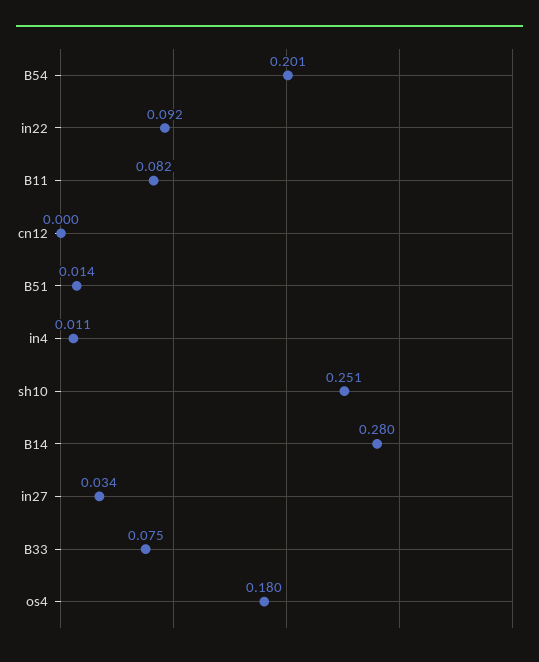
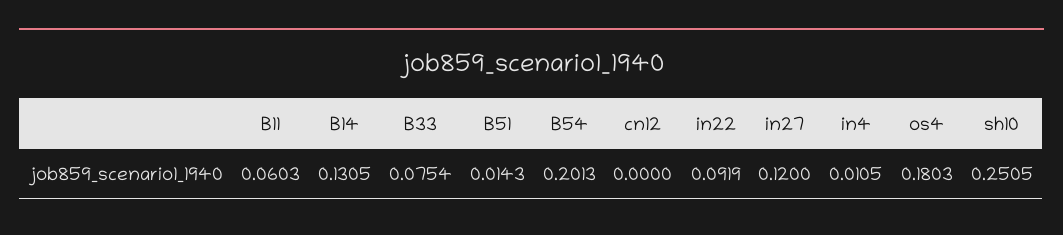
B11: 0.082 -> 0.0603
B14: 0.28 -> 0.1305
in27: 0.034 -> 0.12

